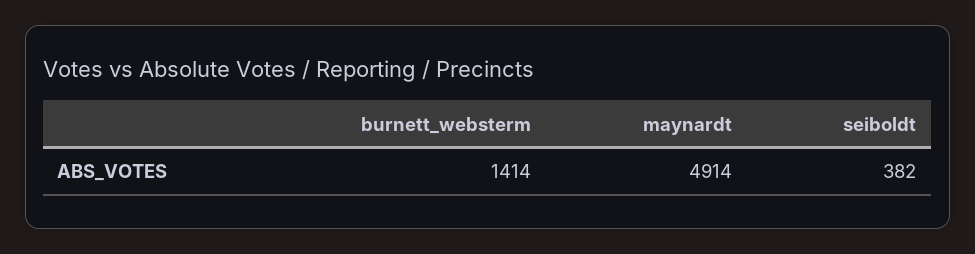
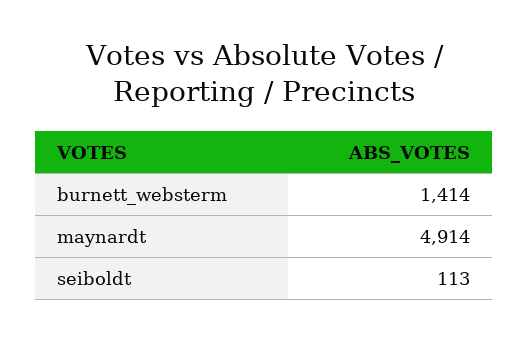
seiboldt: 382 -> 113

